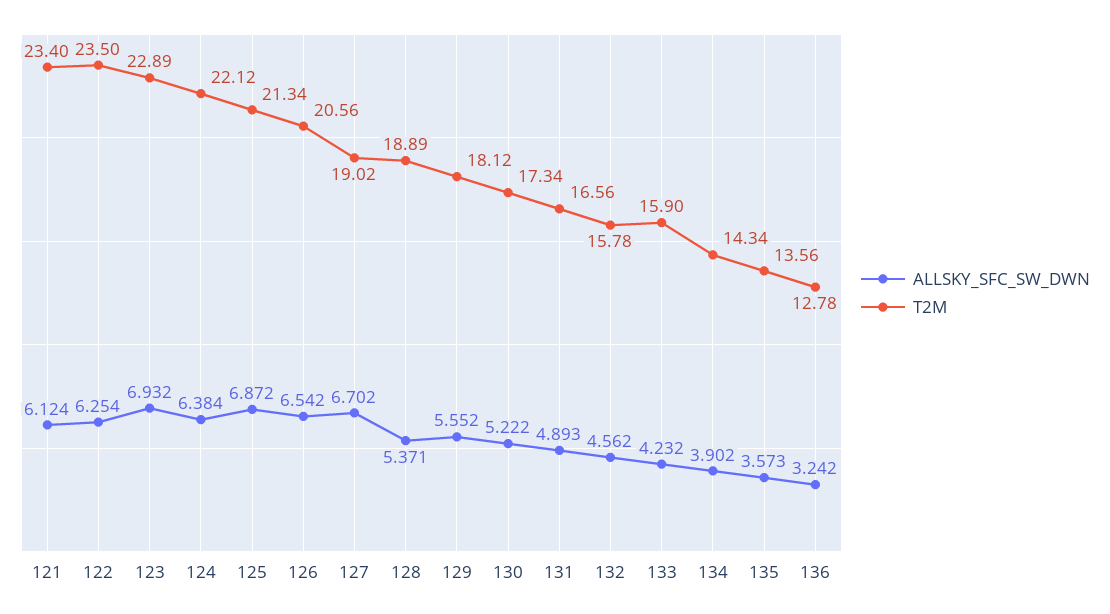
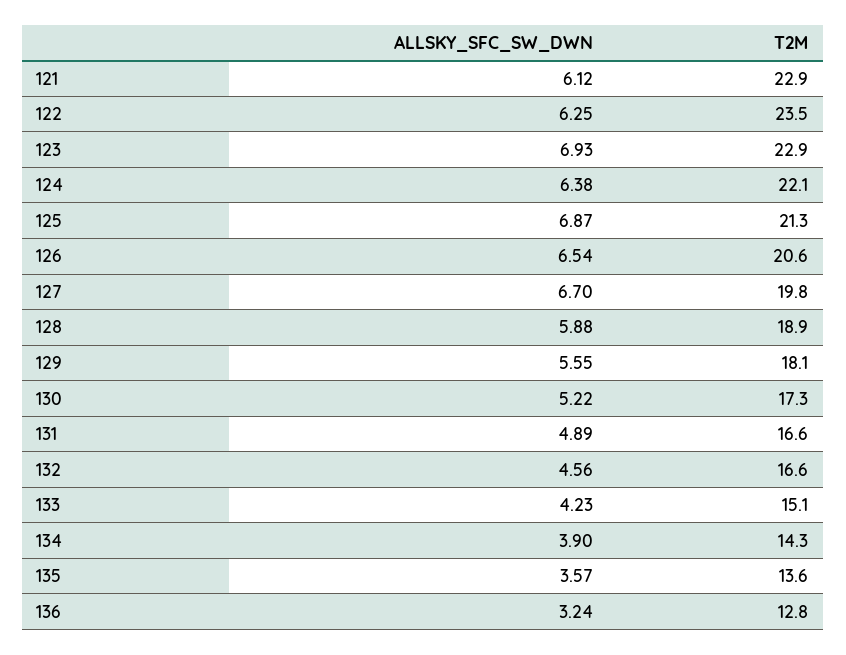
T2M, 121: 23.4 -> 22.9
T2M, 127: 19.02 -> 19.8
ALLSKY_SFC_SW_DWN, 128: 5.371 -> 5.88
T2M, 132: 15.78 -> 16.6
T2M, 133: 15.9 -> 15.1

